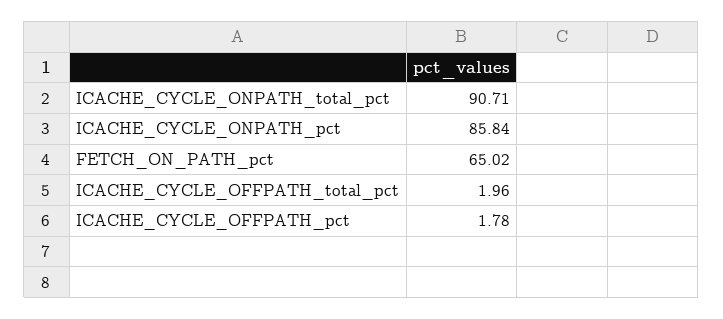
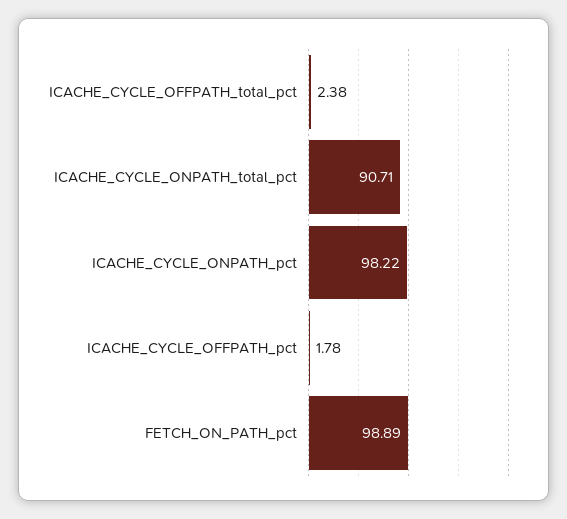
ICACHE_CYCLE_ONPATH_pct: 85.84 -> 98.22
FETCH_ON_PATH_pct: 65.02 -> 98.89
ICACHE_CYCLE_OFFPATH_total_pct: 1.96 -> 2.38

